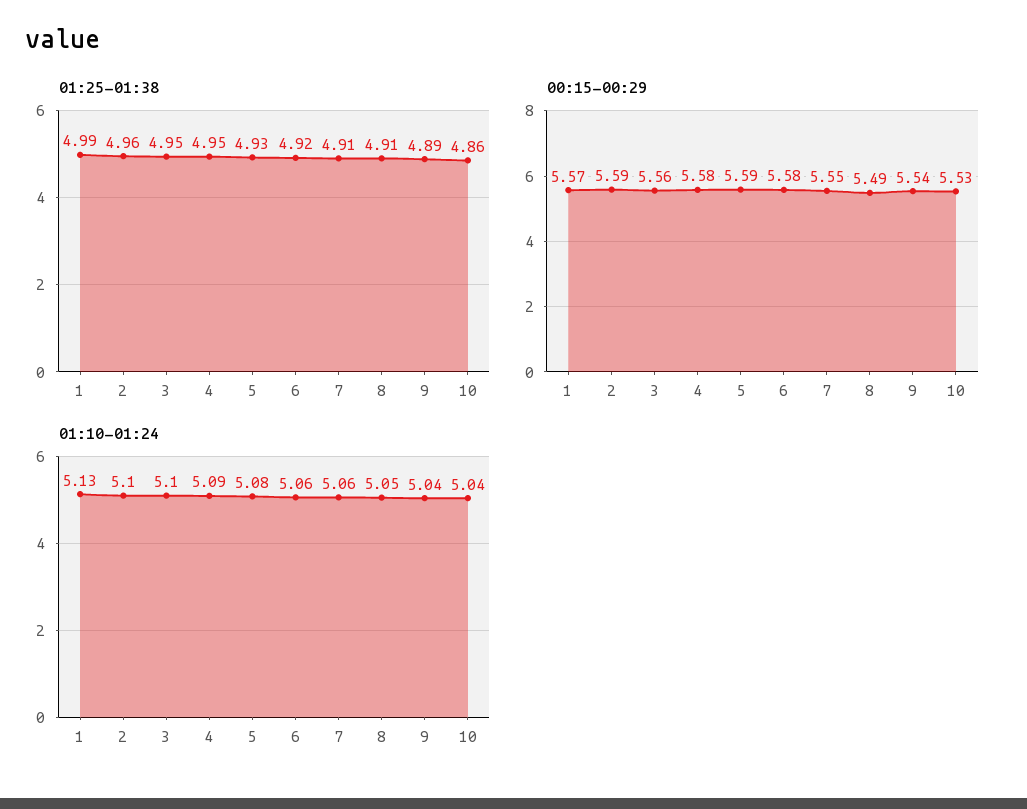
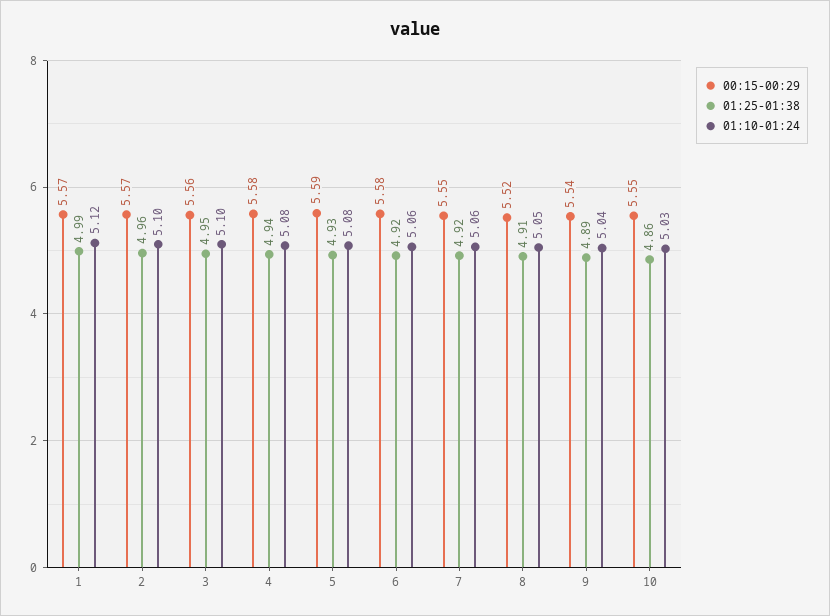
01:25-01:38, 4: 4.95 -> 4.94
01:25-01:38, 7: 4.91 -> 4.92
00:15-00:29, 2: 5.59 -> 5.57
00:15-00:29, 8: 5.49 -> 5.52
00:15-00:29, 10: 5.53 -> 5.55
01:10-01:24, 1: 5.13 -> 5.12
01:10-01:24, 4: 5.09 -> 5.08
01:10-01:24, 10: 5.04 -> 5.03

